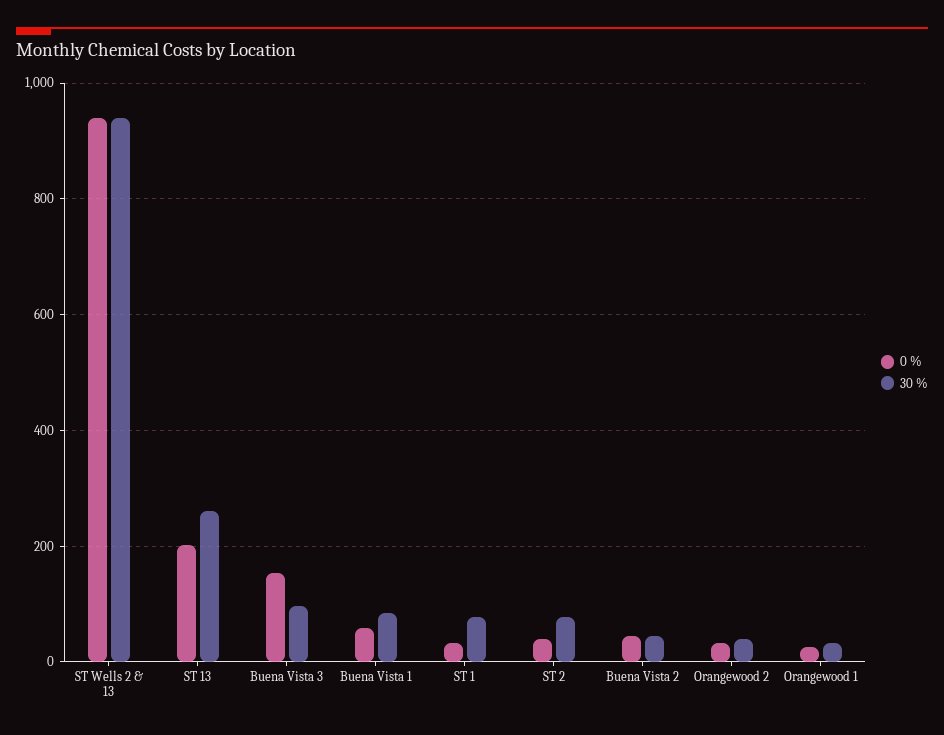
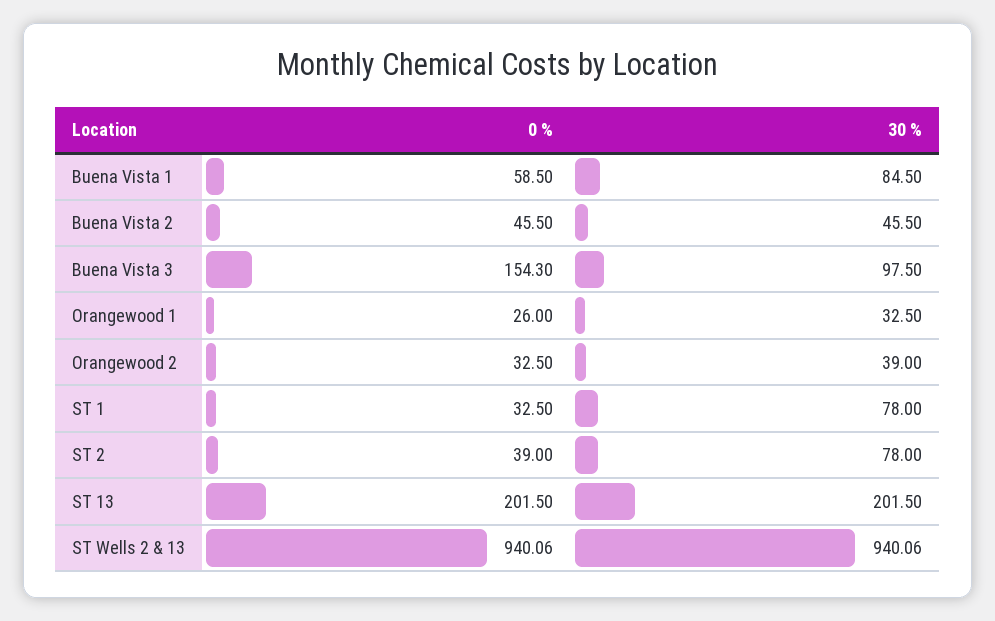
30 %, ST 13: 260 -> 201.5

